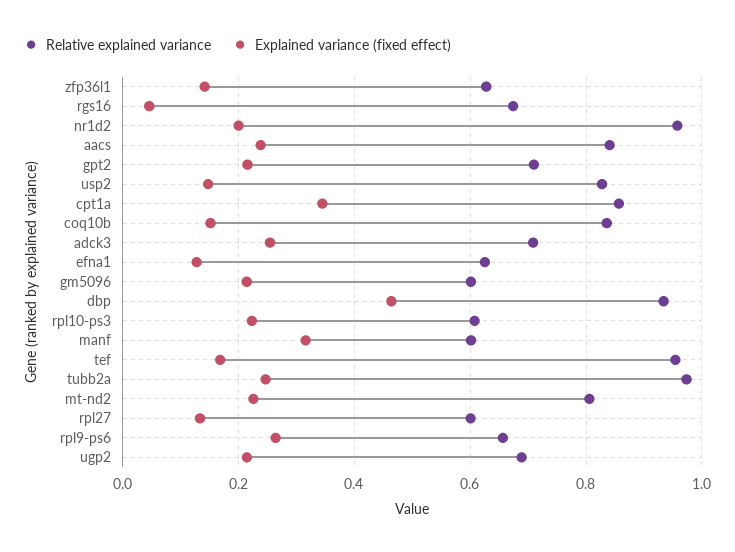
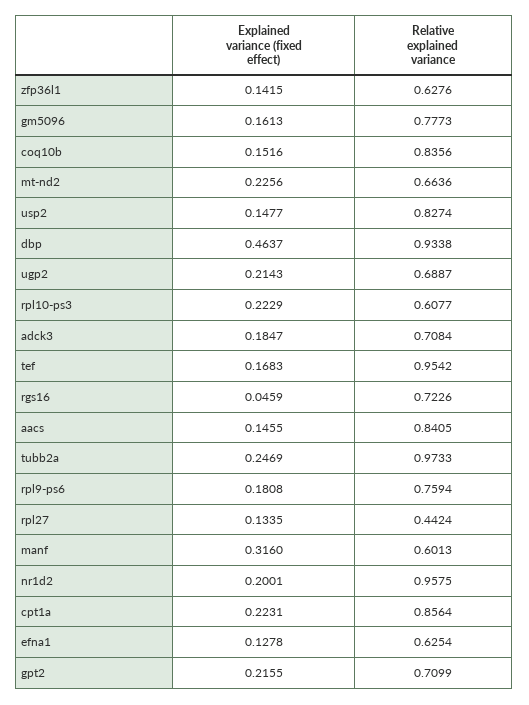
Relative explained variance, rgs16: 0.68 -> 0.7226
Explained variance (fixed effect), aacs: 0.24 -> 0.1455
Explained variance (fixed effect), cpt1a: 0.34 -> 0.2231
Explained variance (fixed effect), adck3: 0.26 -> 0.1847
Relative explained variance, gm5096: 0.6 -> 0.7773
Explained variance (fixed effect), gm5096: 0.22 -> 0.1613
Relative explained variance, mt-nd2: 0.8 -> 0.6636
Relative explained variance, rpl27: 0.6 -> 0.4424
Relative explained variance, rpl9-ps6: 0.66 -> 0.7594
Explained variance (fixed effect), rpl9-ps6: 0.26 -> 0.1808

